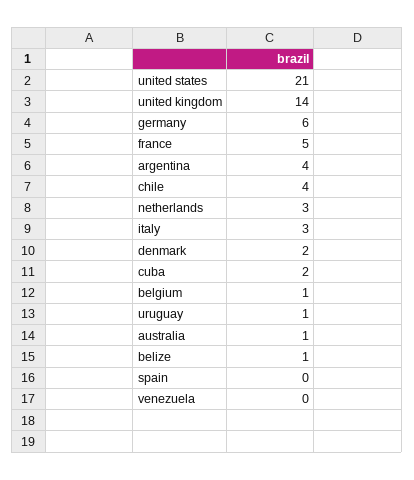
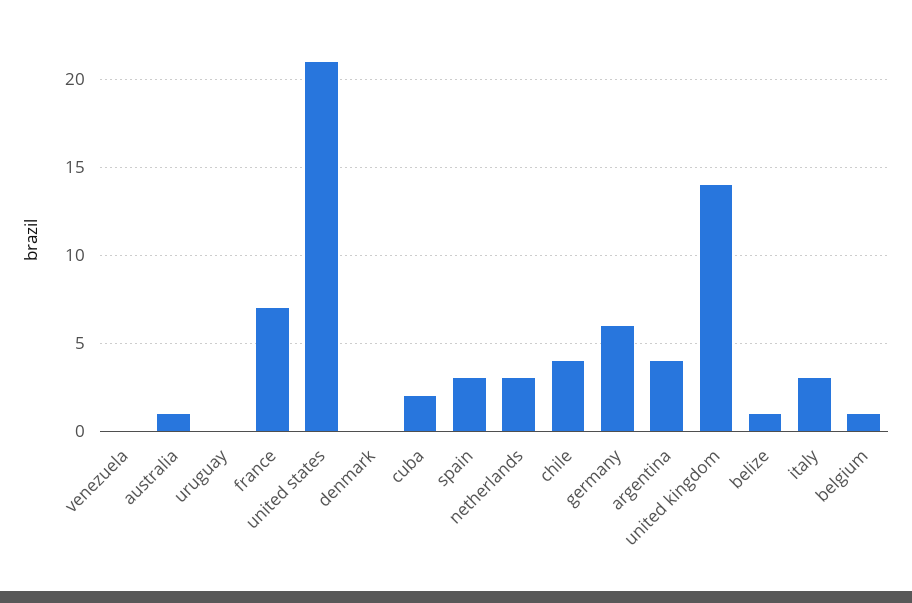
france: 5 -> 7
denmark: 2 -> 0
uruguay: 1 -> 0
spain: 0 -> 3

